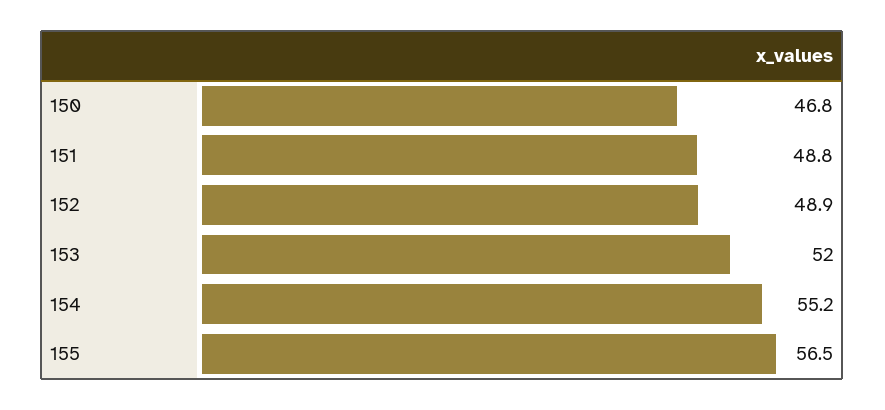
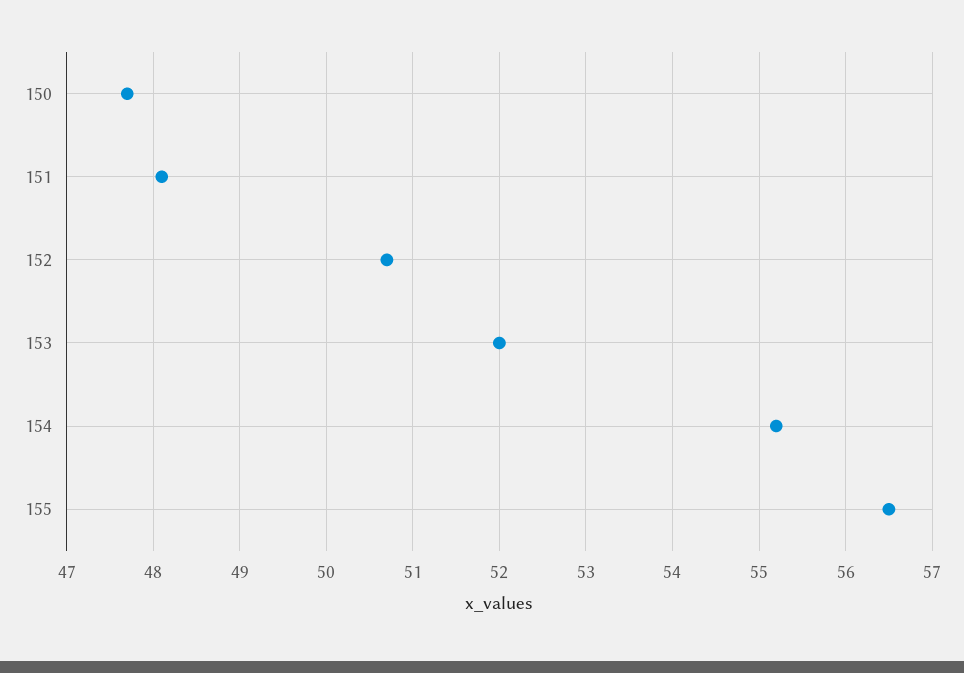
150: 46.8 -> 47.7
151: 48.8 -> 48.1
152: 48.9 -> 50.7

